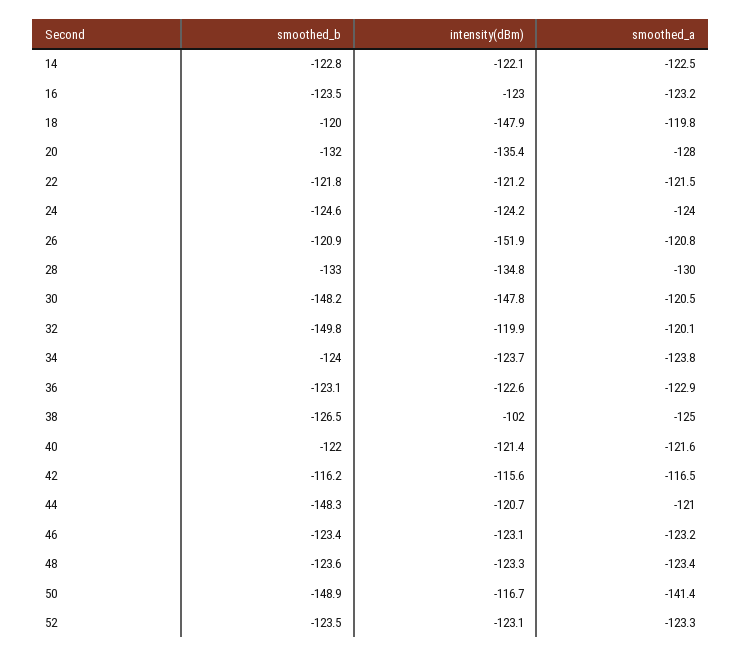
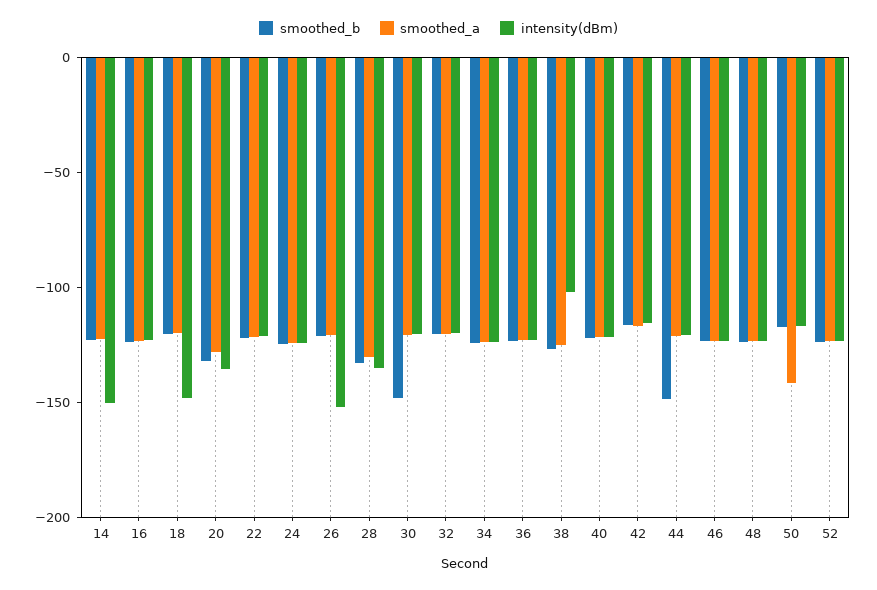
intensity(dBm), 14: -122.1 -> -150
intensity(dBm), 30: -147.8 -> -120
smoothed_b, 32: -149.8 -> -120
smoothed_b, 50: -148.9 -> -120

